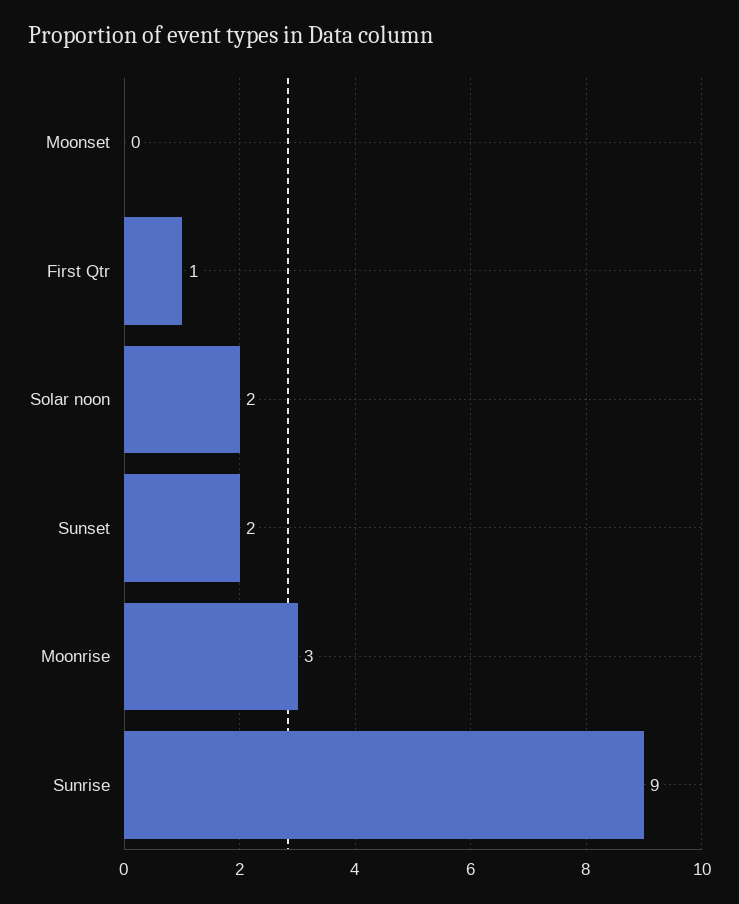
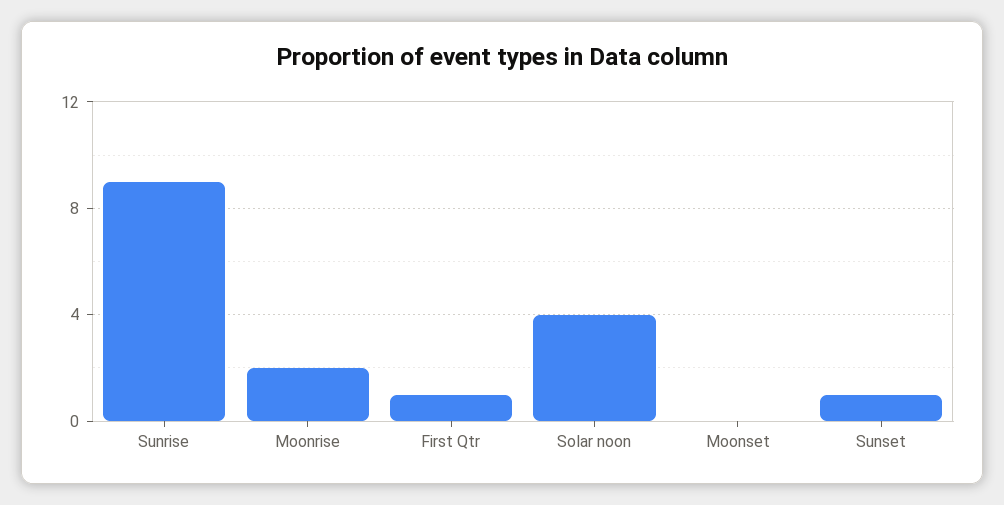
Solar noon: 2 -> 4
Sunset: 2 -> 1
Moonrise: 3 -> 2

